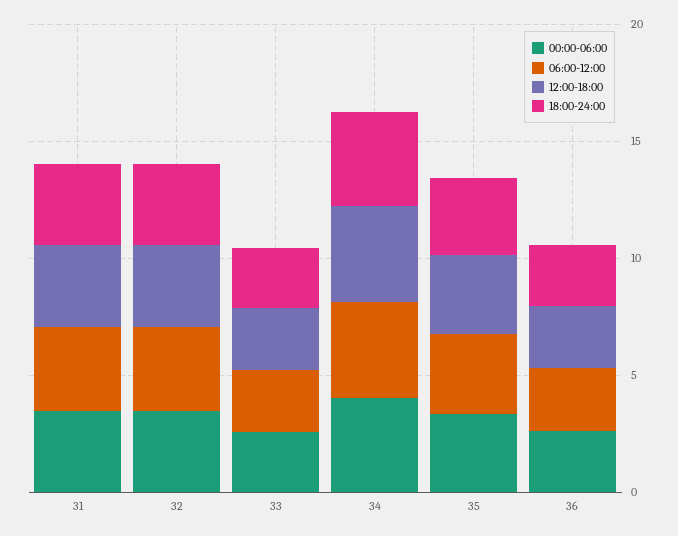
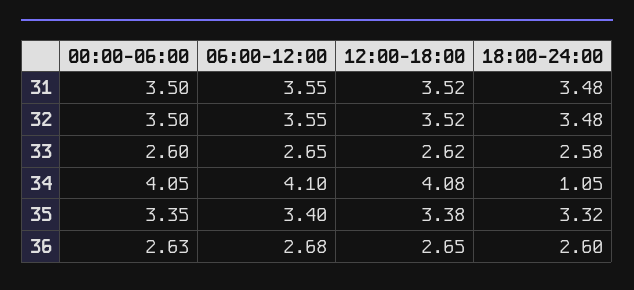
18:00-24:00, 34: 4 -> 1.05

